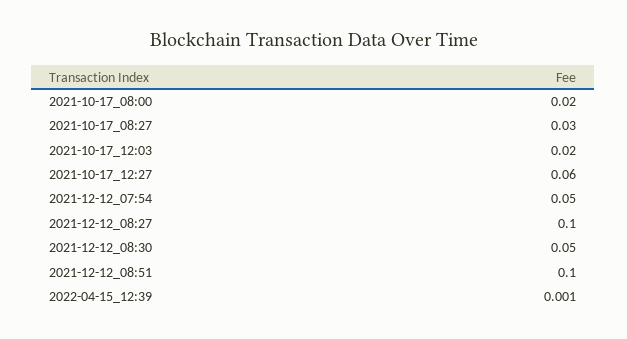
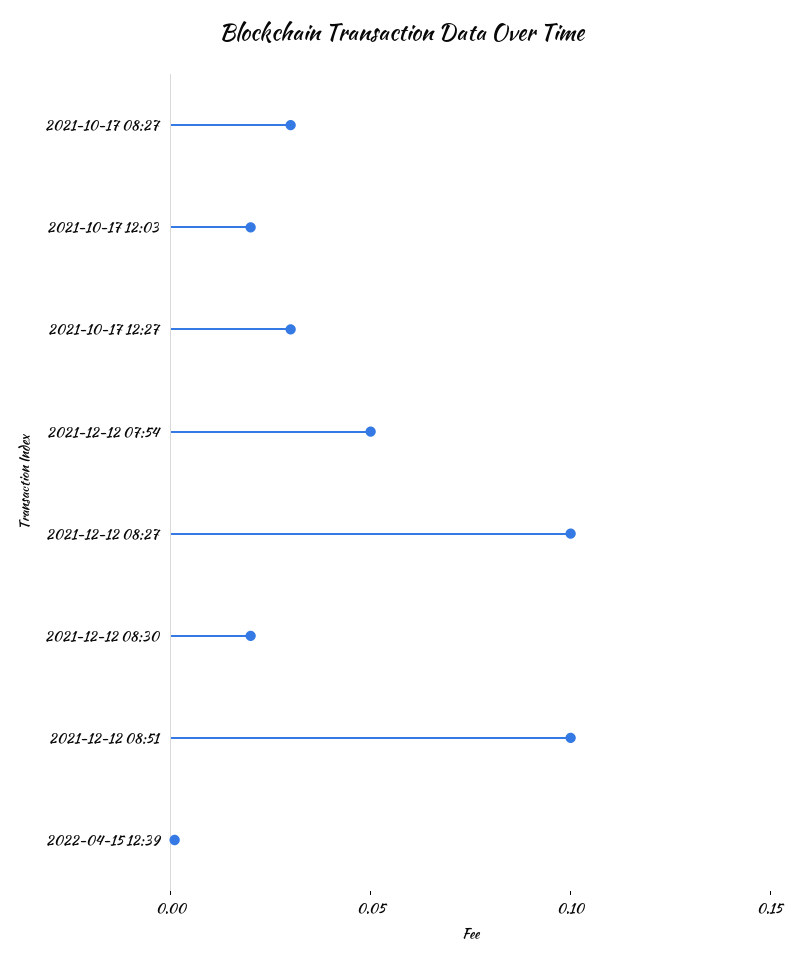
2021-10-17_08:00: 0.02 -> none
2021-10-17_12:27: 0.06 -> 0.03
2021-12-12_08:30: 0.05 -> 0.02

